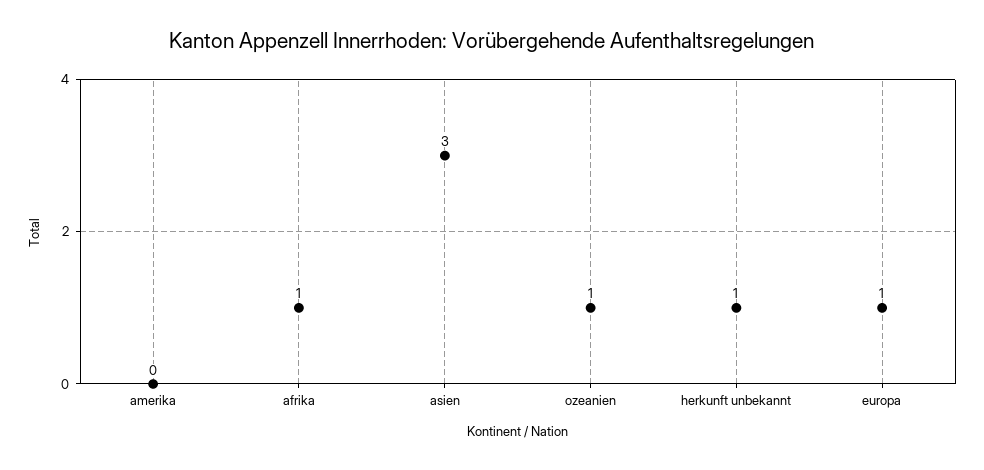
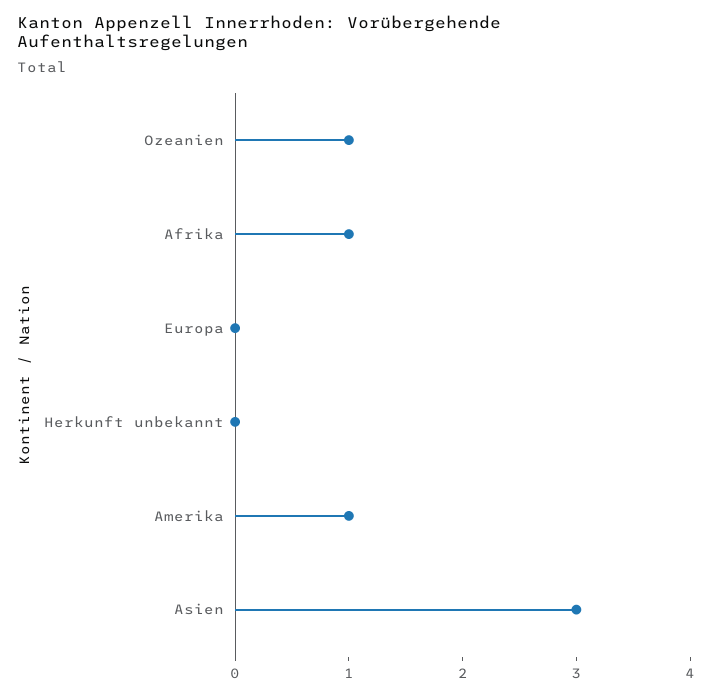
amerika: 0 -> 1
herkunft unbekannt: 1 -> 0
europa: 1 -> 0

